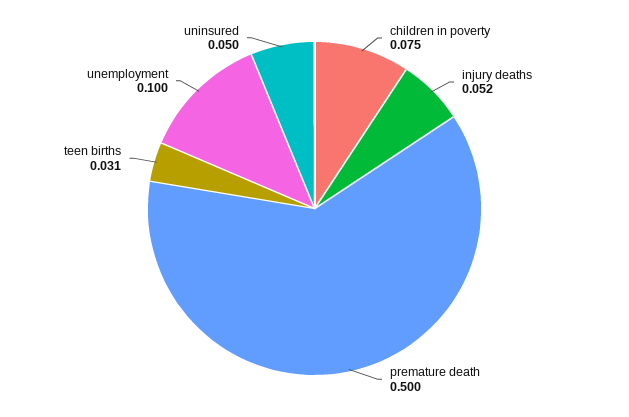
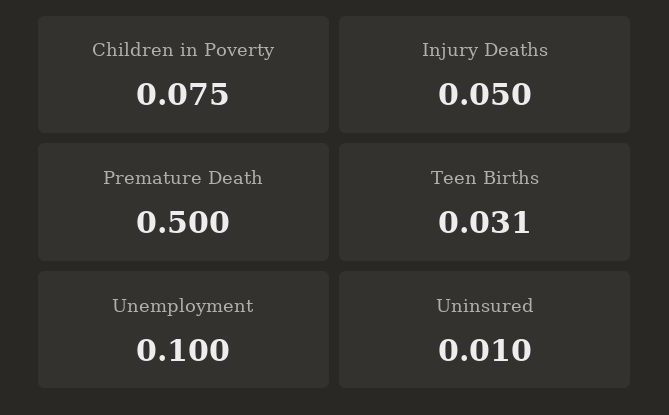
injury deaths: 0.052 -> 0.05
uninsured: 0.05 -> 0.01

